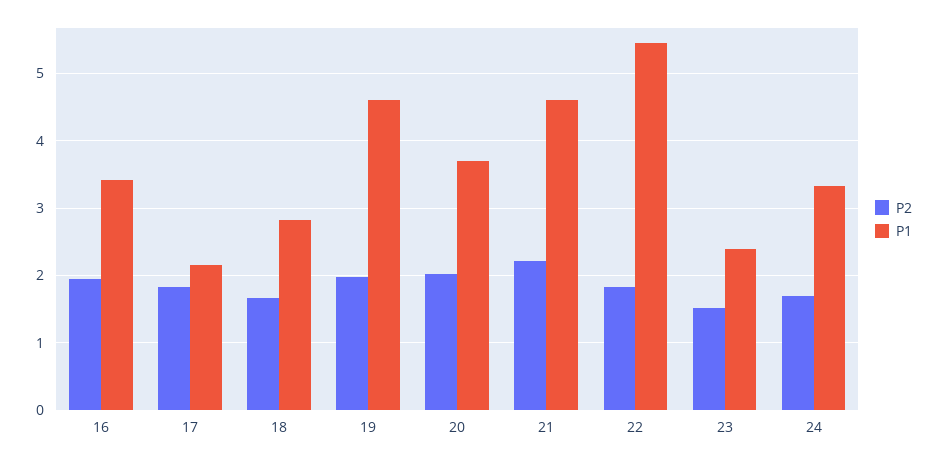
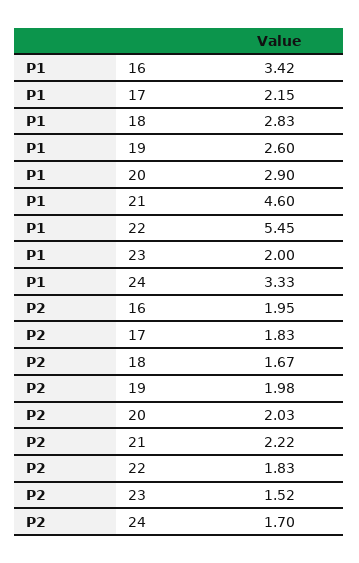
P1, 19: 4.6 -> 2.6
P1, 20: 3.7 -> 2.9
P1, 23: 2.4 -> 2

